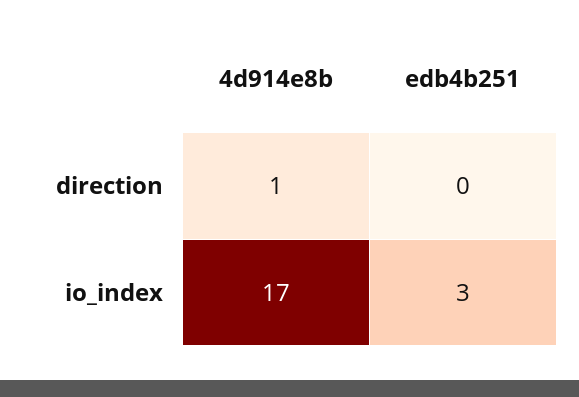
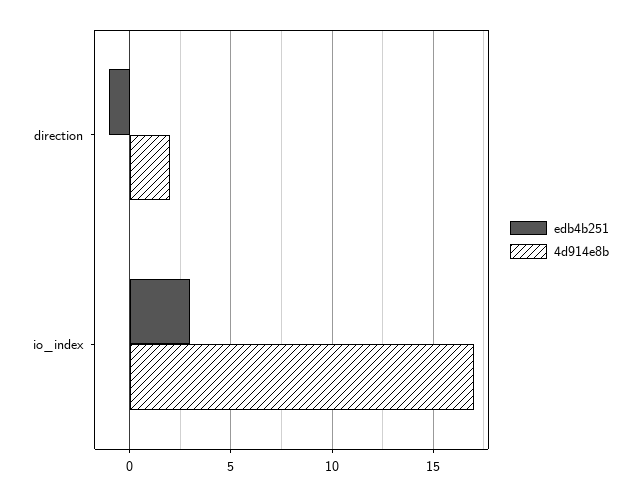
4d914e8b, direction: 1 -> 2
edb4b251, direction: 0 -> -1

